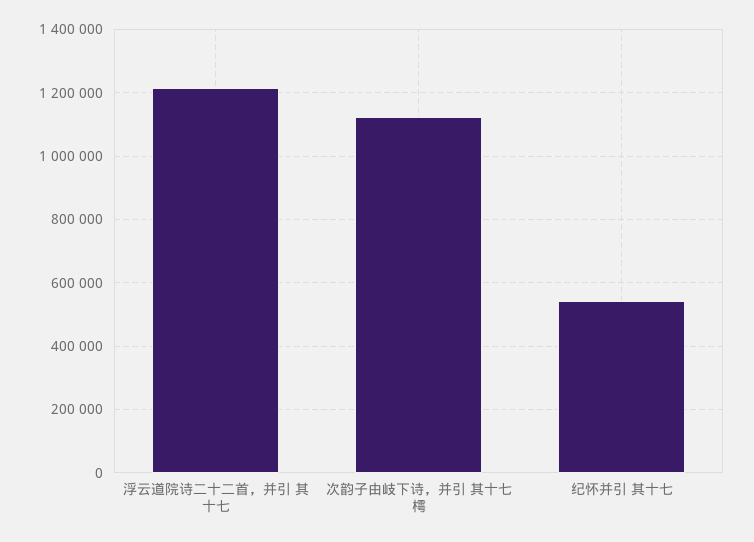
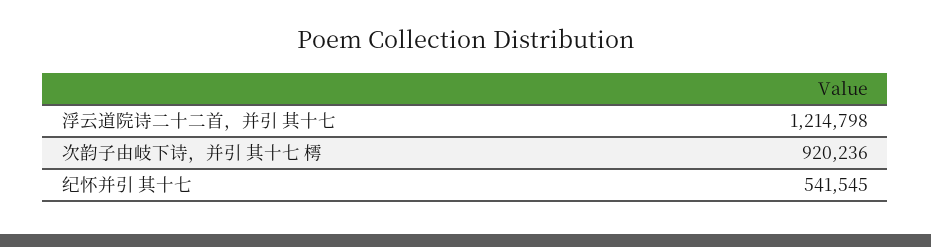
次韵子由岐下诗，并引 其十七 樗: 1120000 -> 920236

